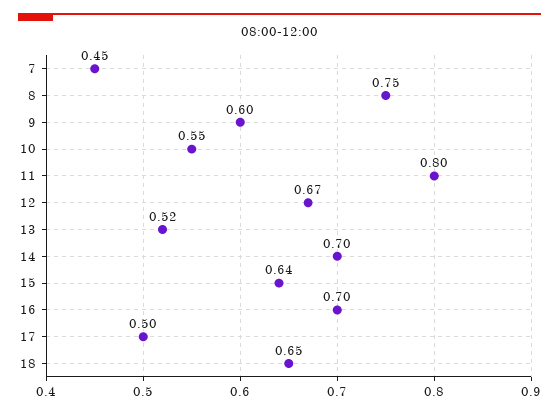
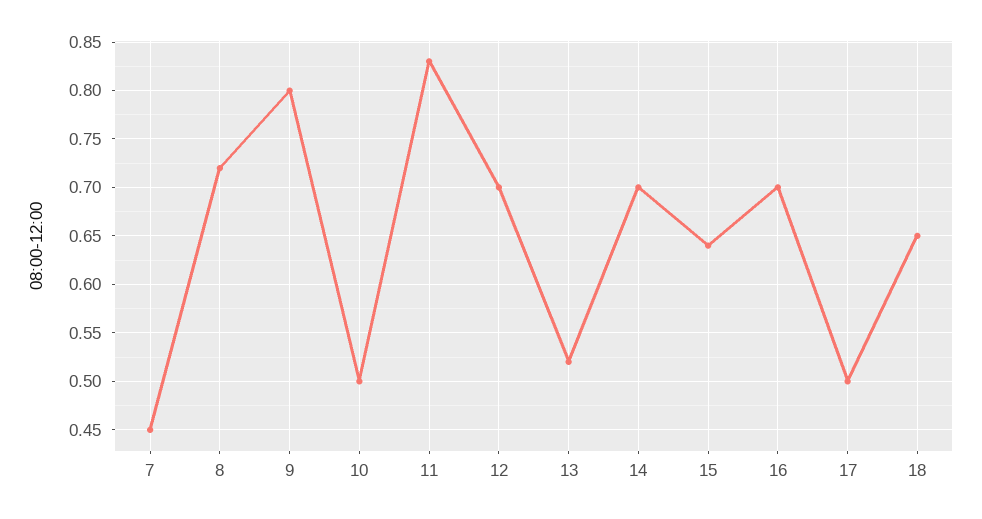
8: 0.75 -> 0.72
9: 0.6 -> 0.8
10: 0.55 -> 0.5
11: 0.8 -> 0.83
12: 0.67 -> 0.7

